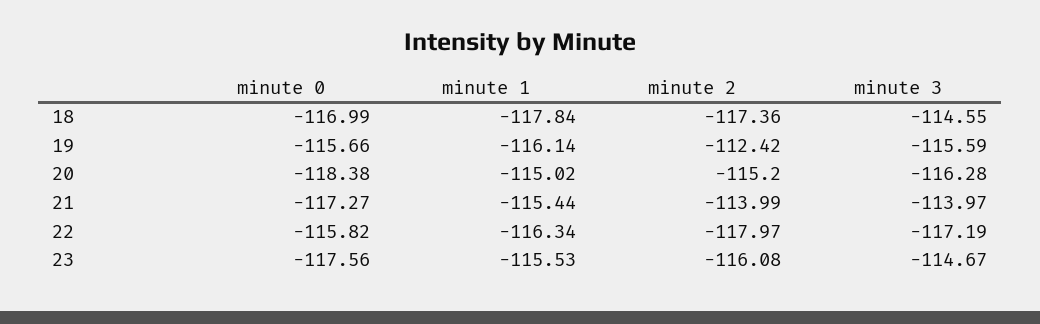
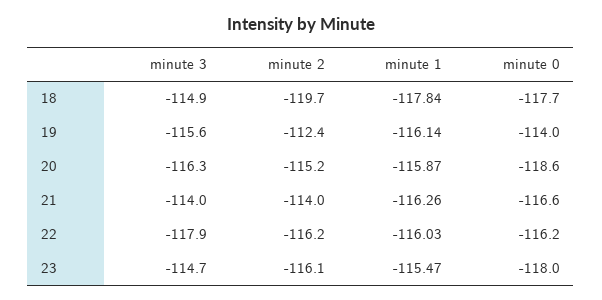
minute 0, 18: -116.99 -> -117.7
minute 2, 18: -117.36 -> -119.7
minute 3, 18: -114.55 -> -114.9
minute 0, 19: -115.66 -> -114
minute 0, 20: -118.38 -> -118.6
minute 1, 20: -115.02 -> -115.87
minute 0, 21: -117.27 -> -116.6
minute 1, 21: -115.44 -> -116.26
minute 0, 22: -115.82 -> -116.2
minute 1, 22: -116.34 -> -116.03
minute 2, 22: -117.97 -> -116.2
minute 3, 22: -117.19 -> -117.9
minute 0, 23: -117.56 -> -118
minute 1, 23: -115.53 -> -115.47

